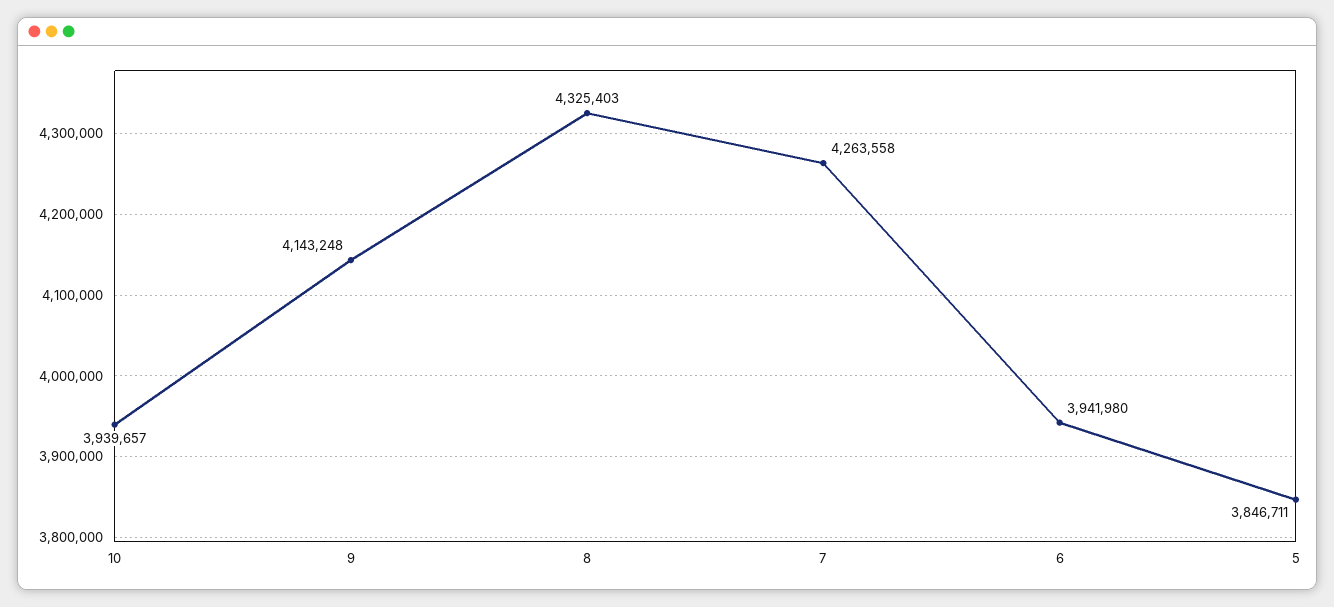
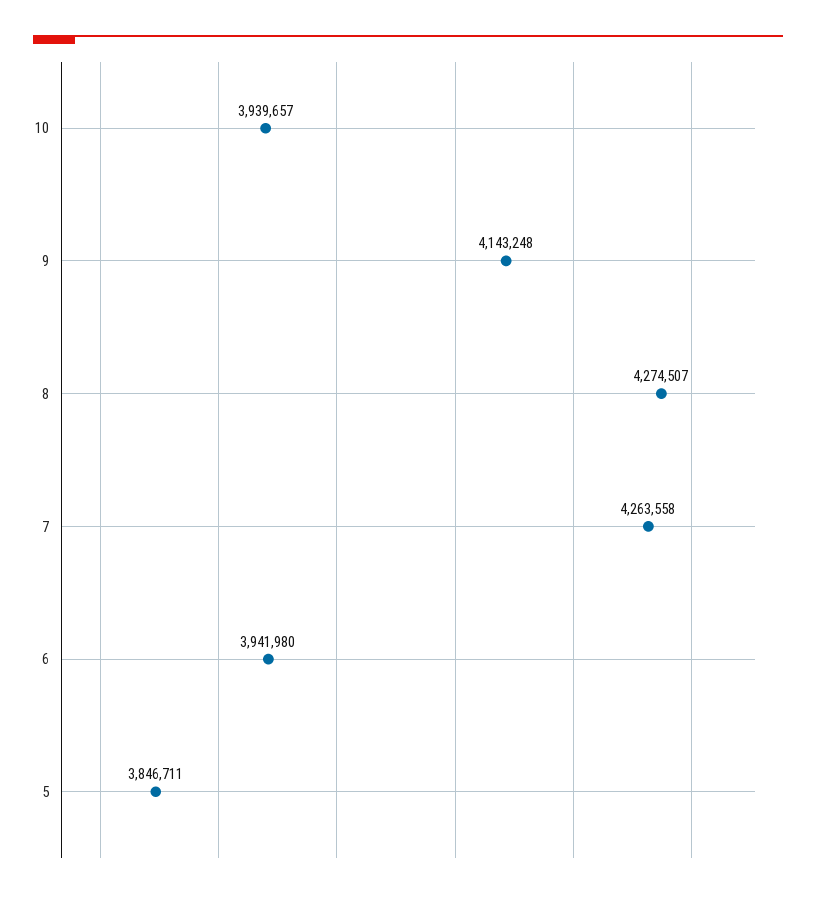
8: 4325403 -> 4274507

